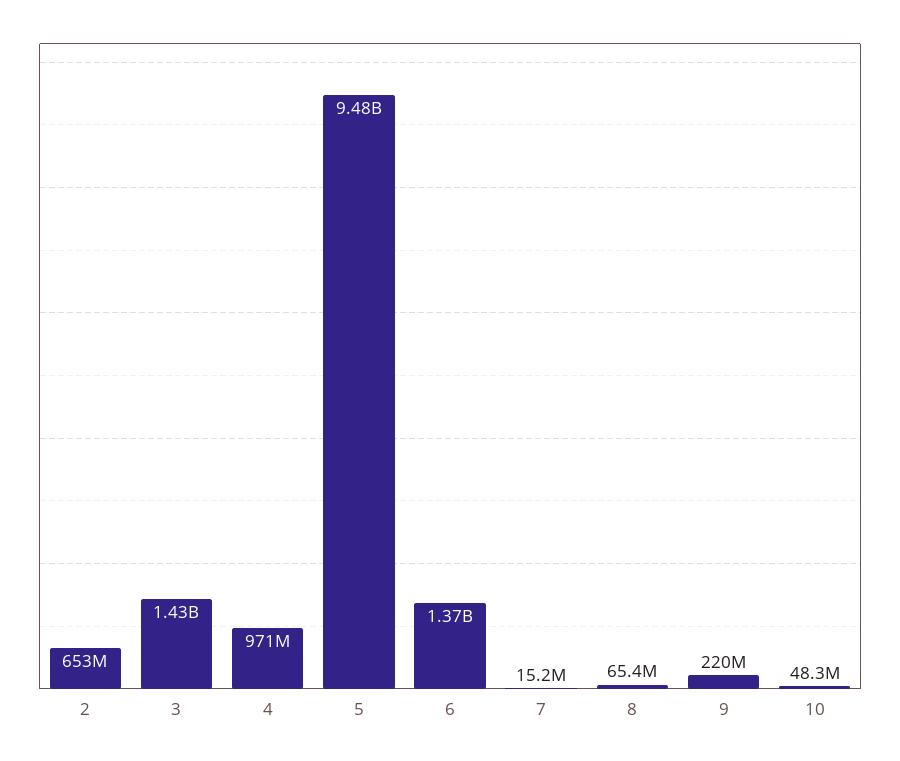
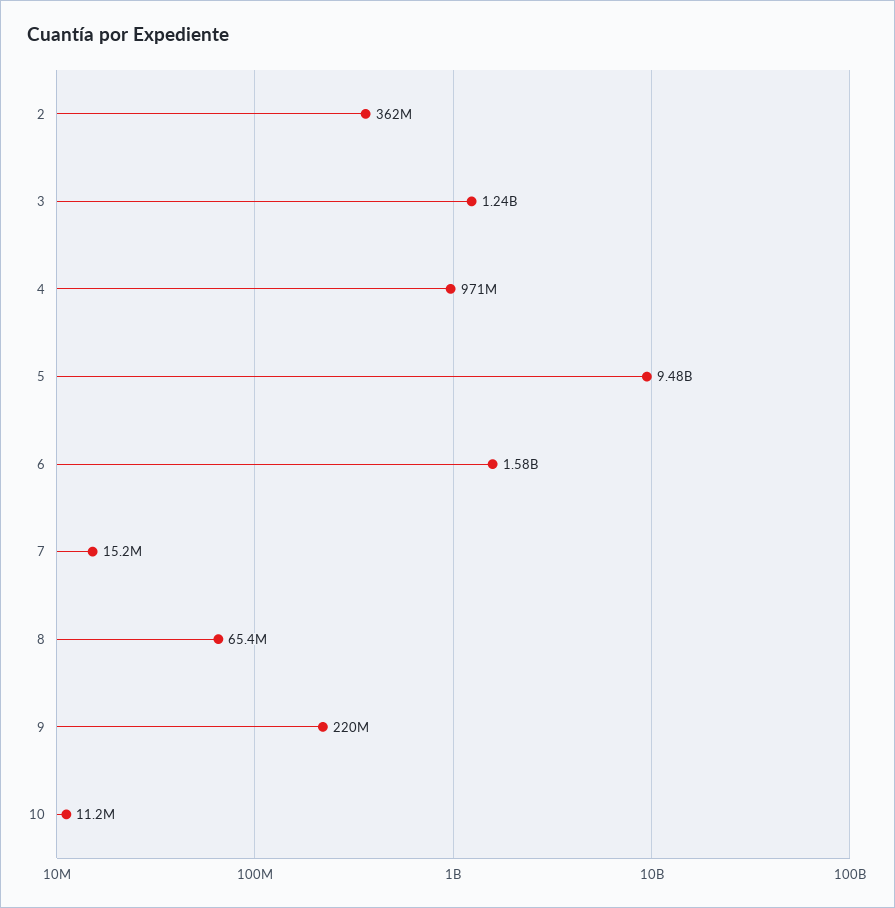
2: 653000000 -> 362000000
3: 1430000000 -> 1240000000
6: 1370000000 -> 1580000000
10: 48300000 -> 11200000

